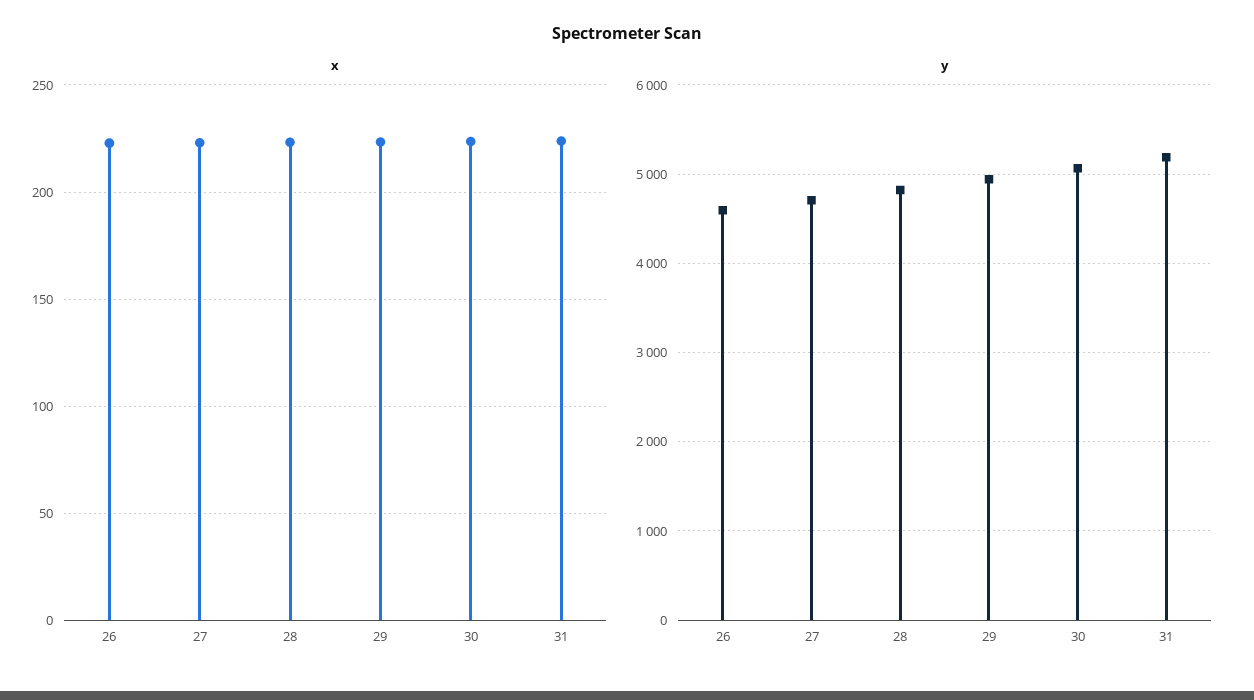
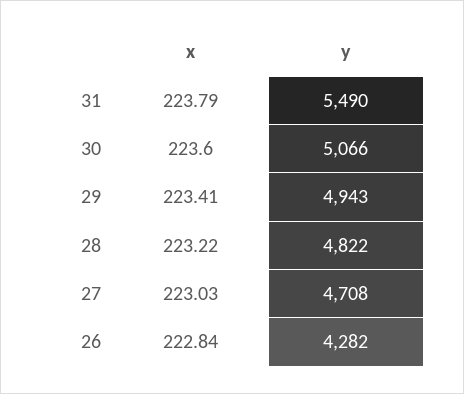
y, 26: 4600 -> 4282
y, 31: 5200 -> 5490

